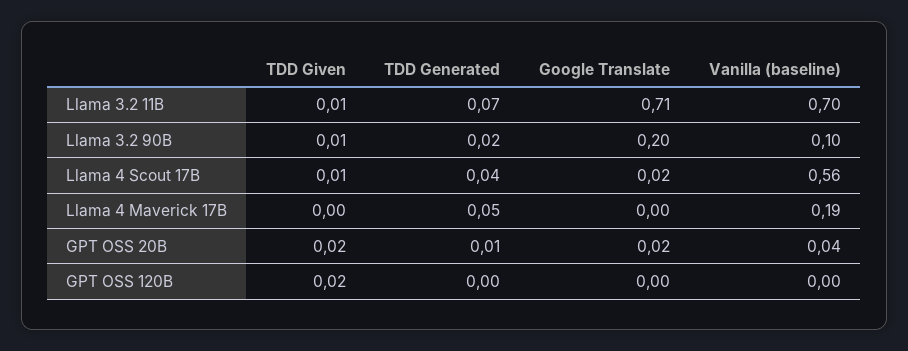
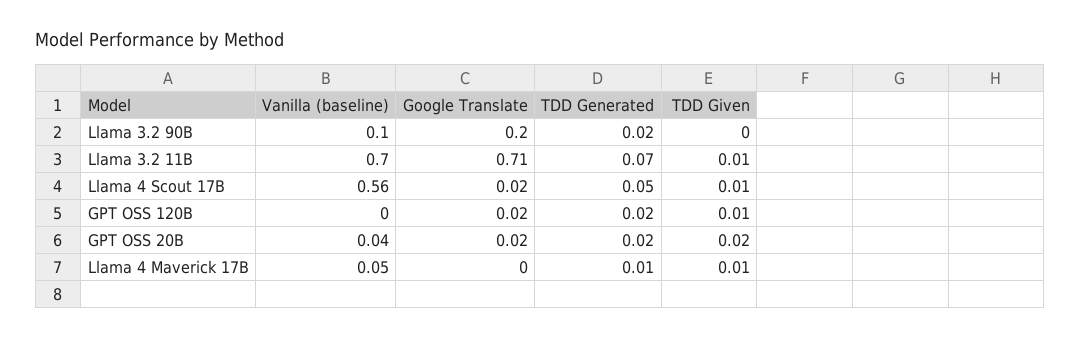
TDD Given, Llama 3.2 90B: 0.01 -> 0
TDD Generated, Llama 4 Scout 17B: 0.04 -> 0.05
TDD Given, Llama 4 Maverick 17B: 0 -> 0.01
TDD Generated, Llama 4 Maverick 17B: 0.05 -> 0.01
Vanilla (baseline), Llama 4 Maverick 17B: 0.19 -> 0.05
TDD Generated, GPT OSS 20B: 0.01 -> 0.02
TDD Given, GPT OSS 120B: 0.02 -> 0.01
TDD Generated, GPT OSS 120B: 0 -> 0.02
Google Translate, GPT OSS 120B: 0 -> 0.02

